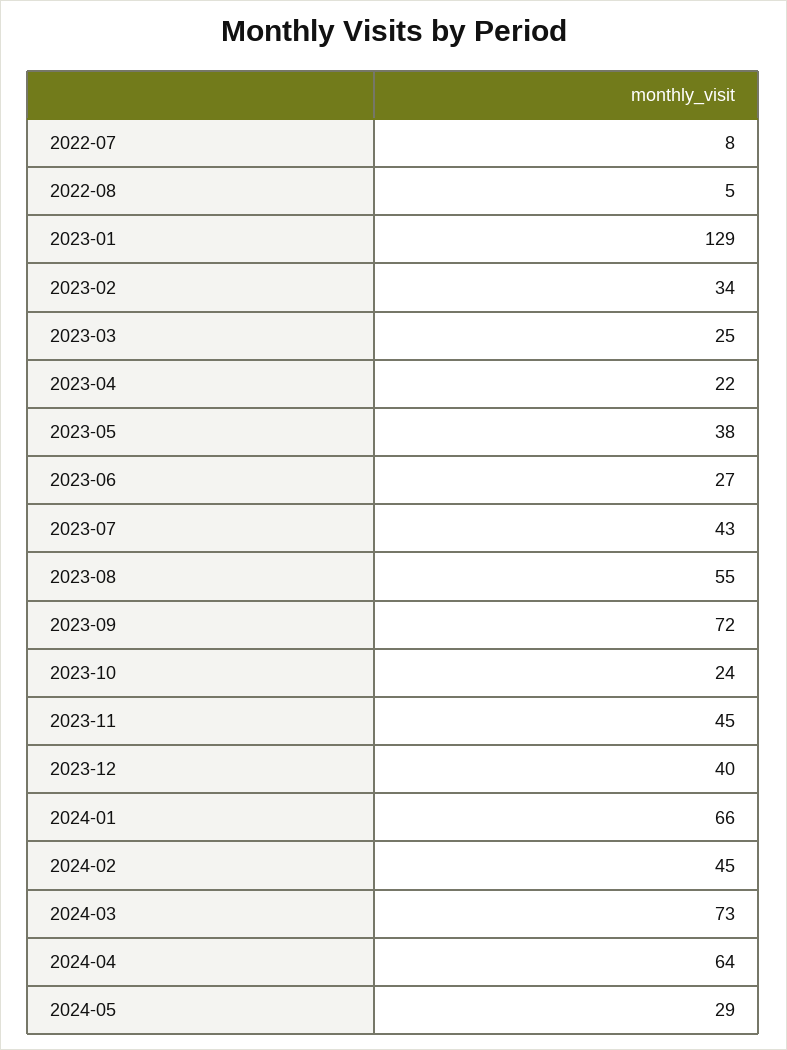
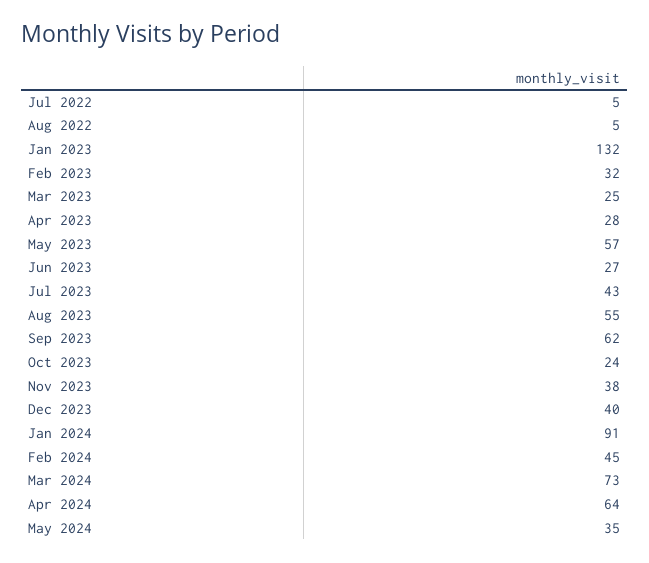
2022-07: 8 -> 5
2023-01: 129 -> 132
2023-02: 34 -> 32
2023-04: 22 -> 28
2023-05: 38 -> 57
2023-09: 72 -> 62
2023-11: 45 -> 38
2024-01: 66 -> 91
2024-05: 29 -> 35

